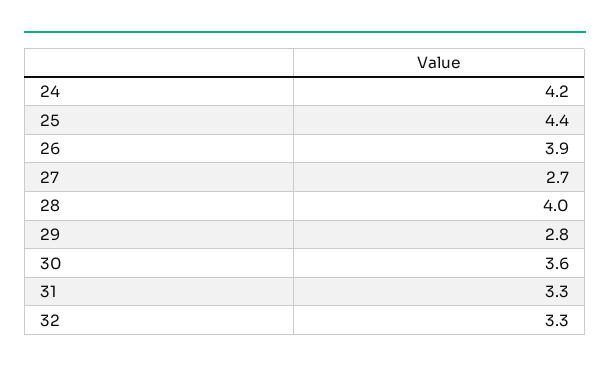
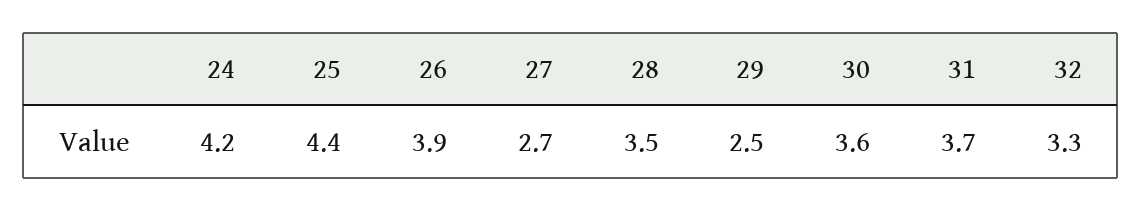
28: 4 -> 3.5
29: 2.8 -> 2.5
31: 3.3 -> 3.7

